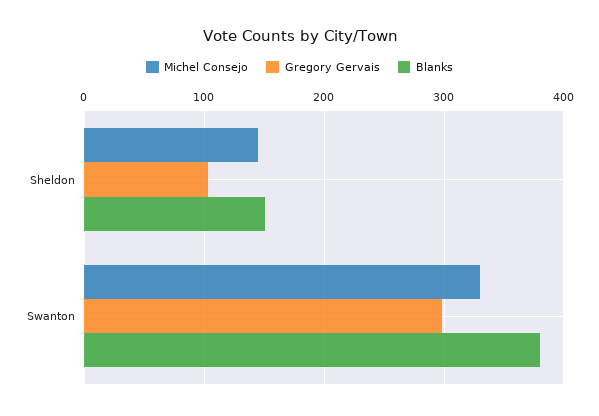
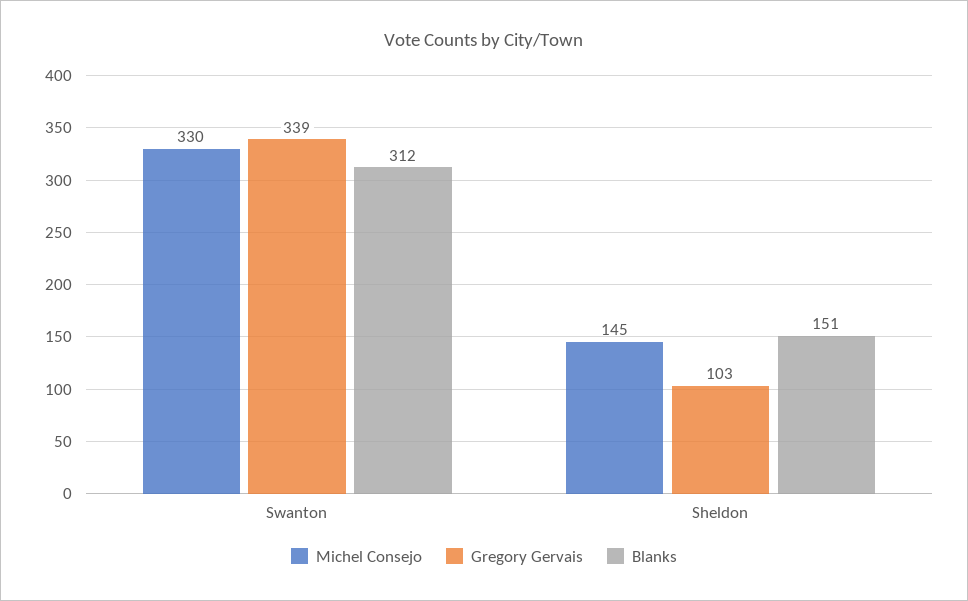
Gregory Gervais, Swanton: 300 -> 339
Blanks, Swanton: 380 -> 312

